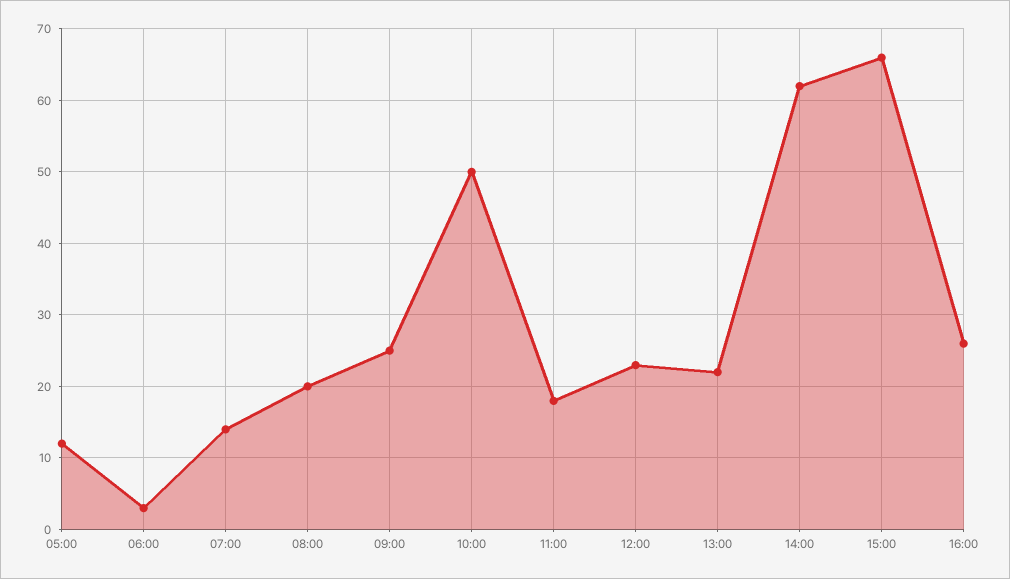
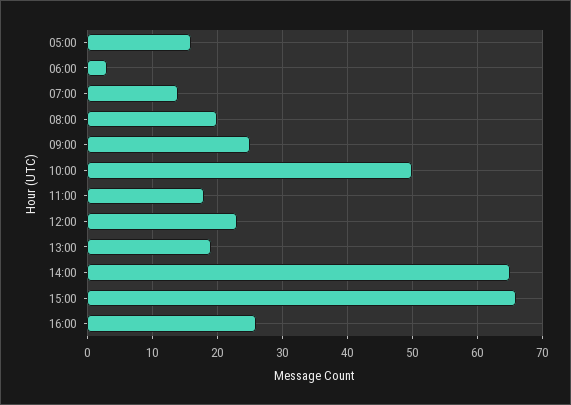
05:00: 12 -> 16
13:00: 22 -> 19
14:00: 62 -> 65

